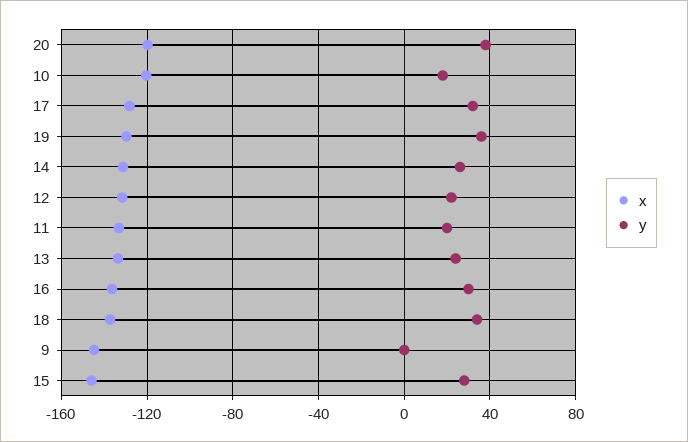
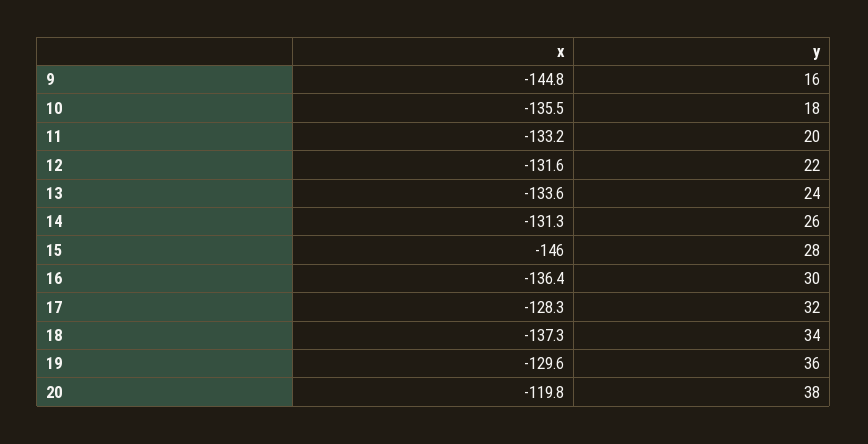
x, 10: -120 -> -135.5
y, 9: 0 -> 16

